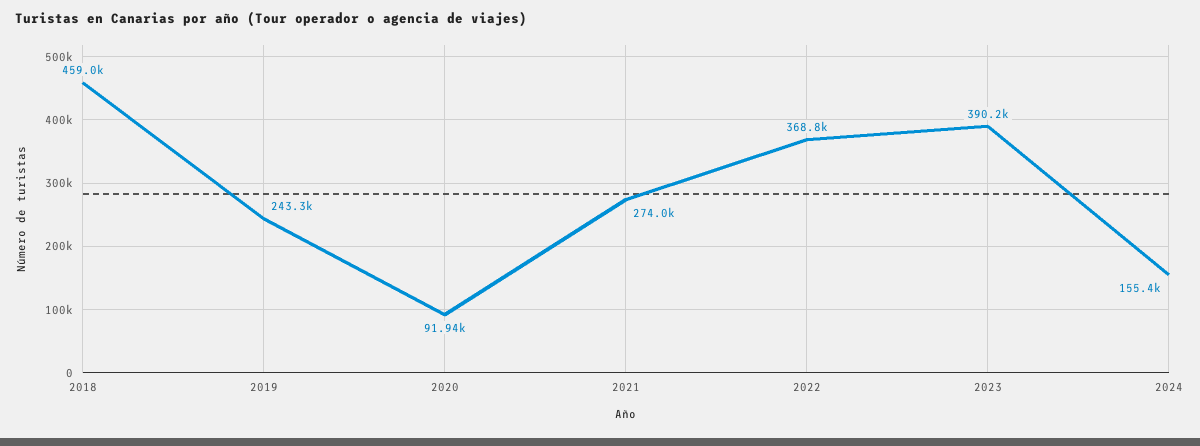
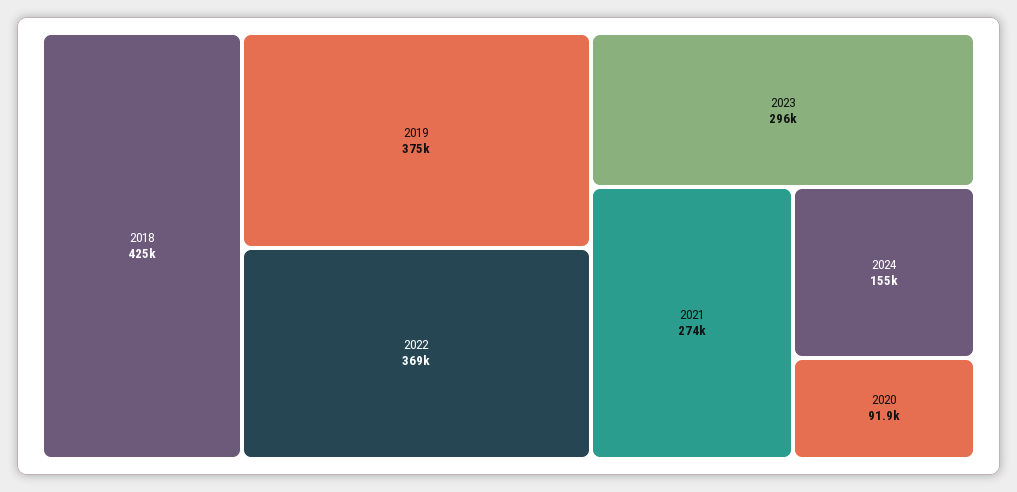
2018: 459000 -> 425000
2019: 243300 -> 375000
2023: 390200 -> 296000

